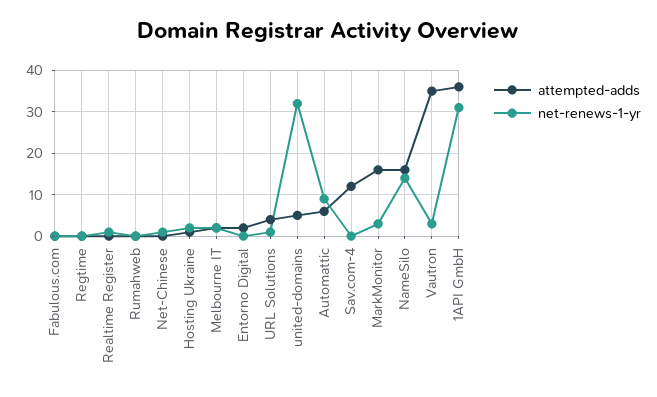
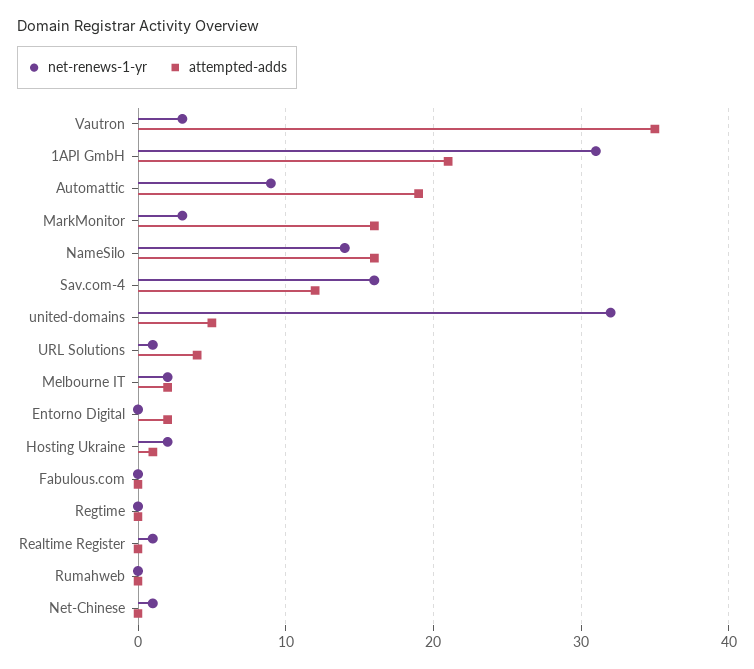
attempted-adds, Automattic: 5 -> 19
net-renews-1-yr, Sav.com-4: 0 -> 16
attempted-adds, 1API GmbH: 35 -> 21

